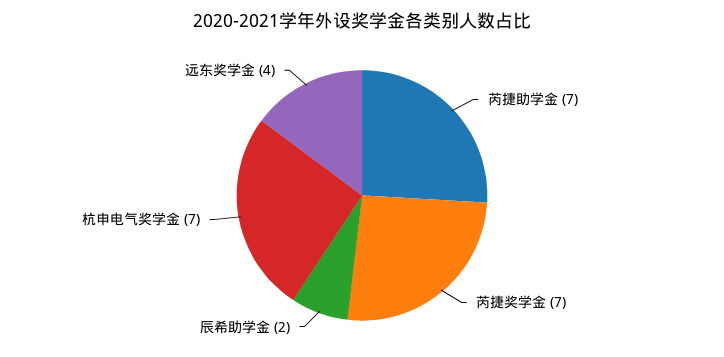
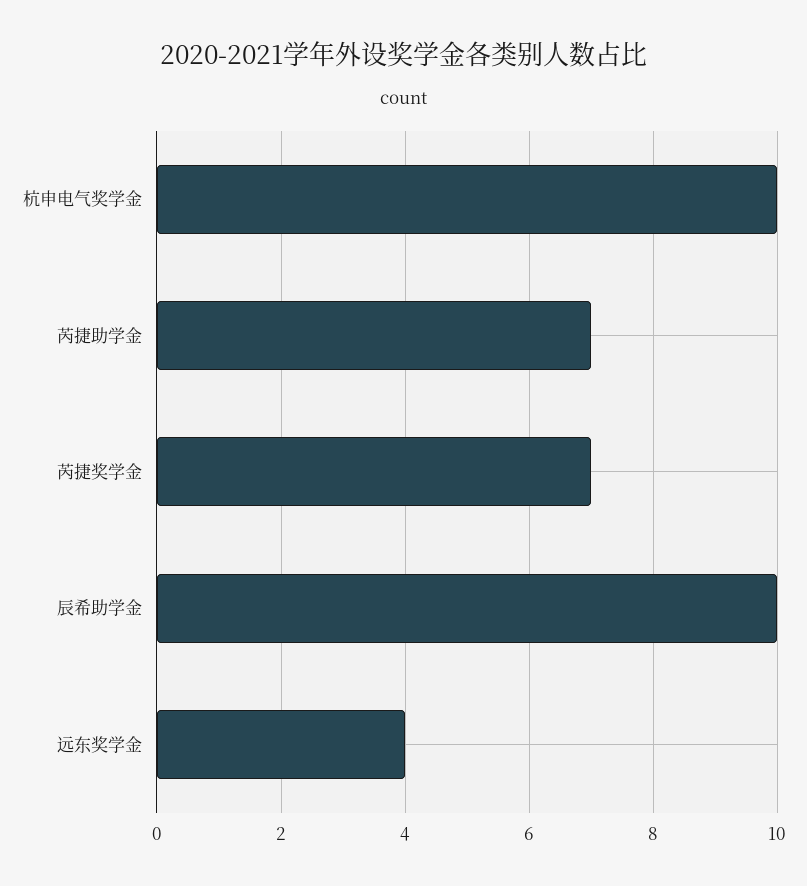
辰希助学金: 2 -> 10
杭申电气奖学金: 7 -> 10

